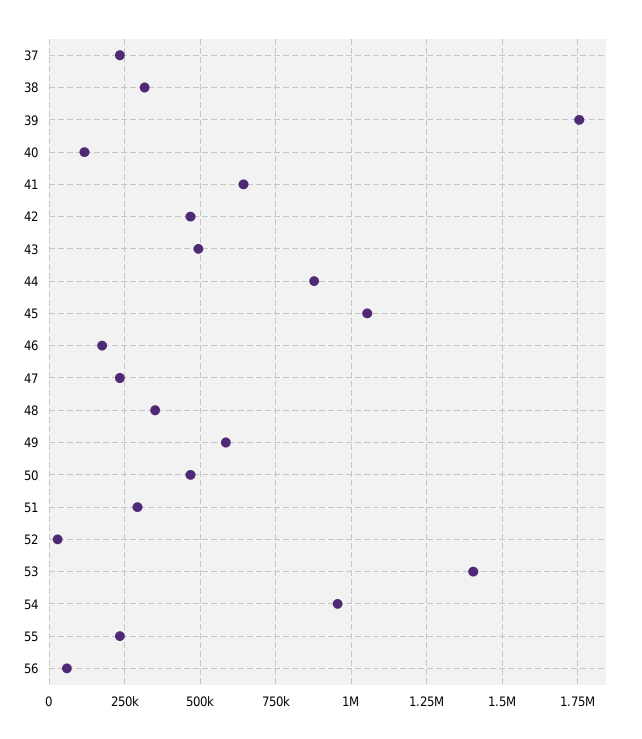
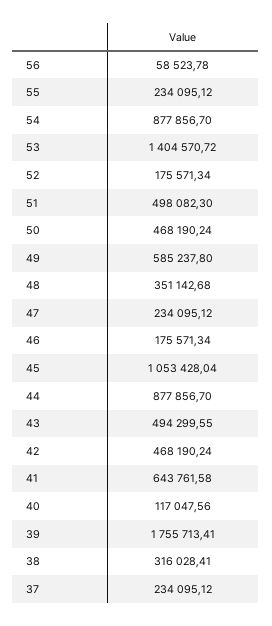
51: 300000 -> 498082.3
52: 25000 -> 175571.34
54: 950000 -> 877856.7

